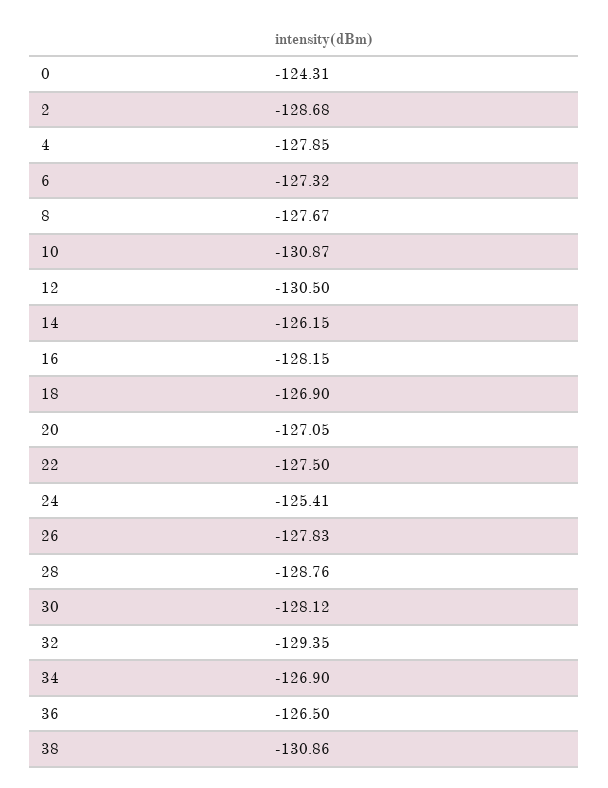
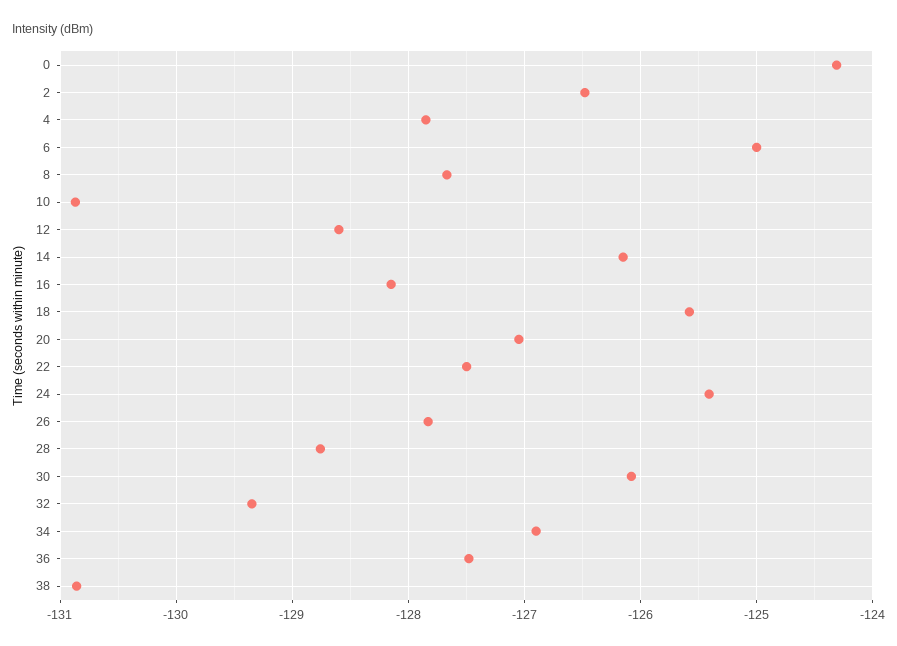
2: -128.68 -> -126.5
6: -127.32 -> -125
12: -130.5 -> -128.6
18: -126.9 -> -125.6
30: -128.12 -> -126.1
36: -126.5 -> -127.5

